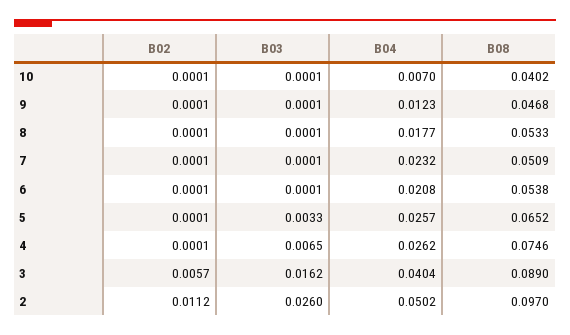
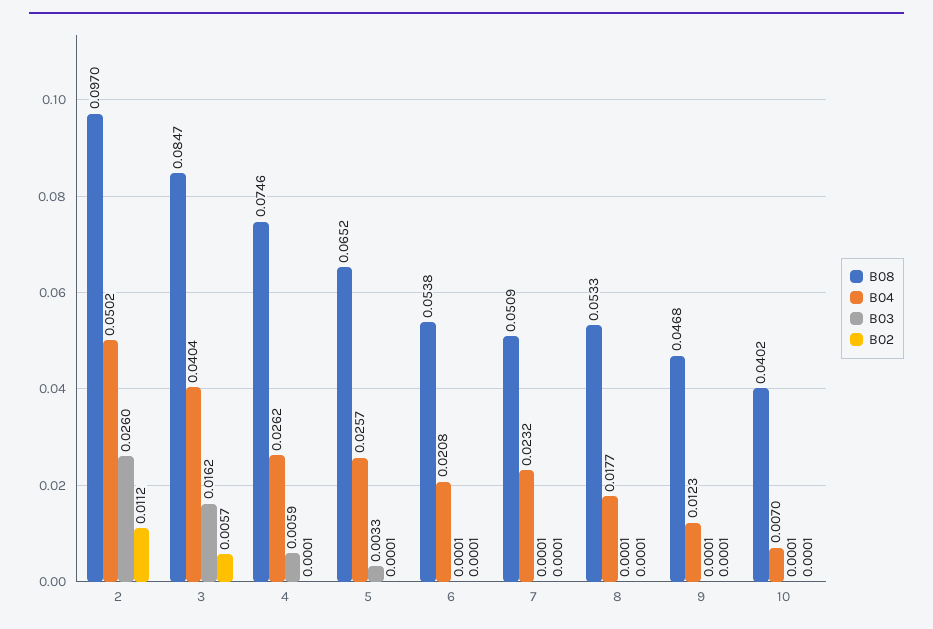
B03, 4: 0.0065 -> 0.0059
B08, 3: 0.089 -> 0.0847

